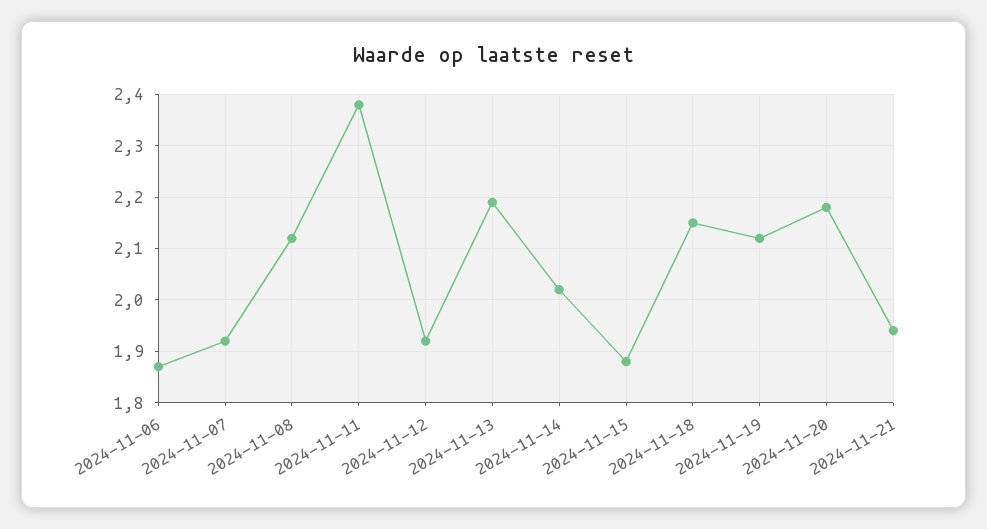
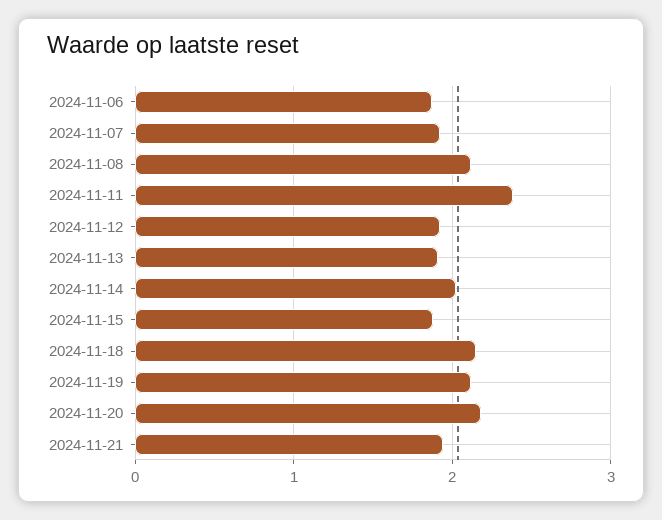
2024-11-13: 2.2 -> 1.9

